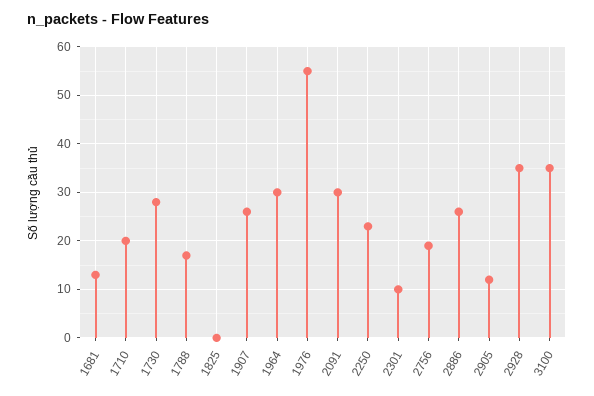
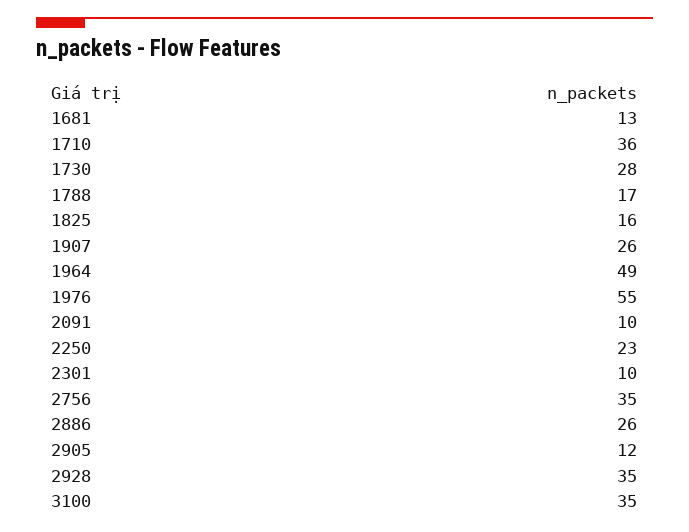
1710: 20 -> 36
1825: 0 -> 16
1964: 30 -> 49
2091: 30 -> 10
2756: 20 -> 35

